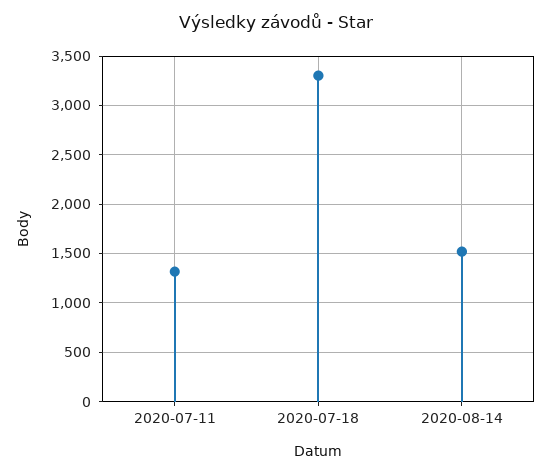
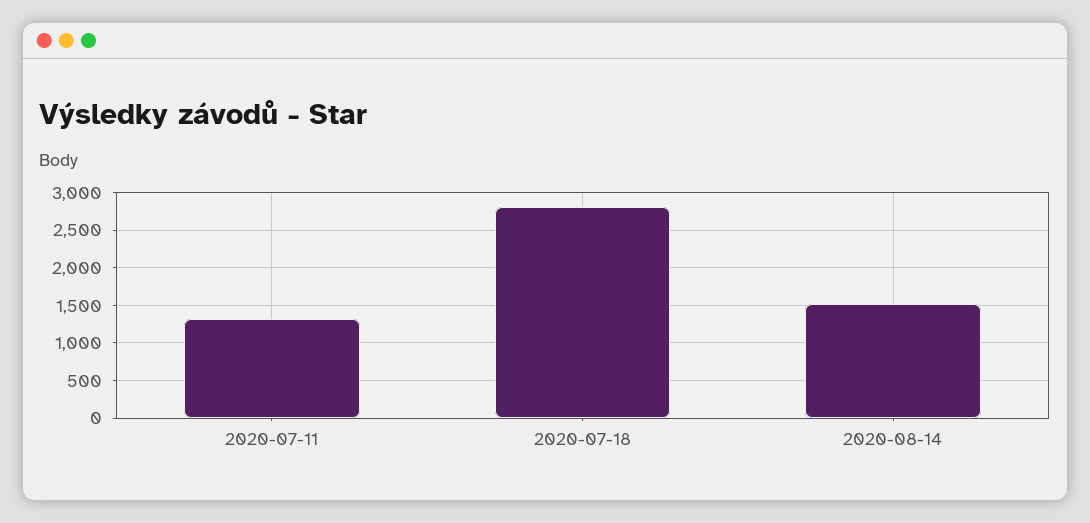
2020-07-18: 3300 -> 2800

